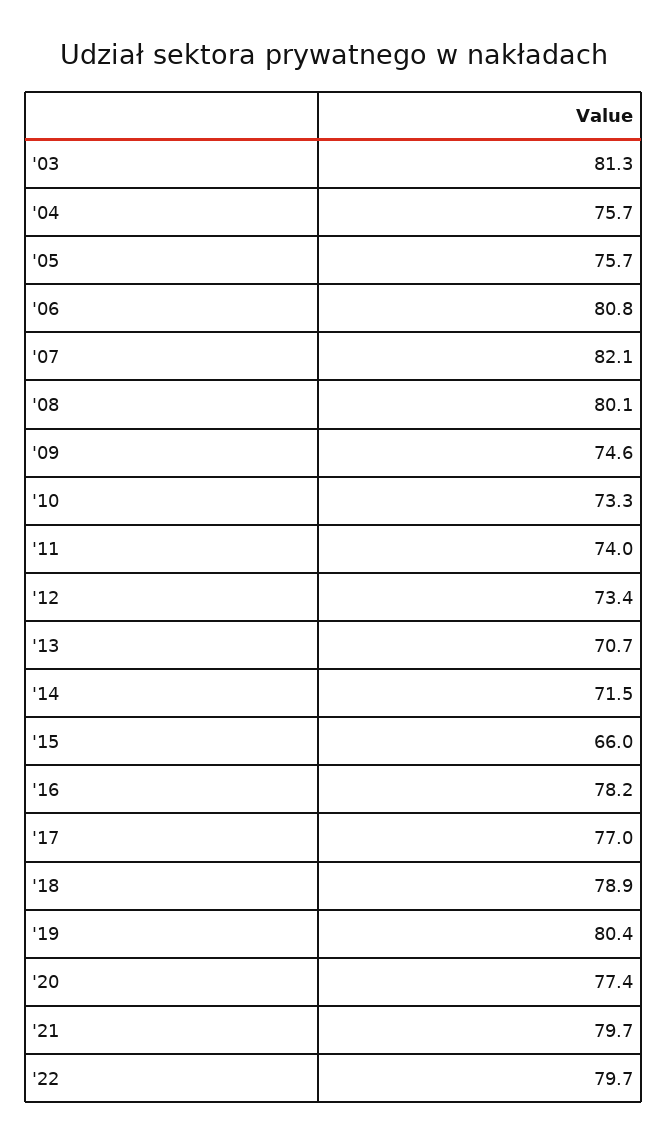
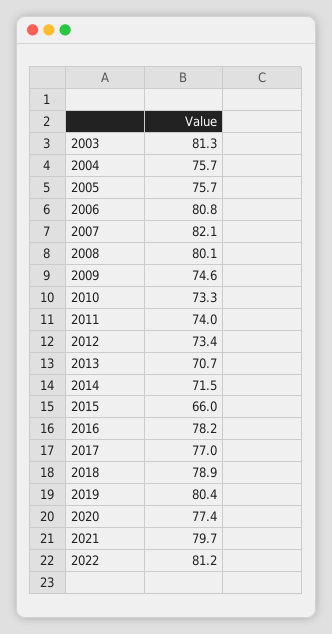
'22: 79.7 -> 81.2

